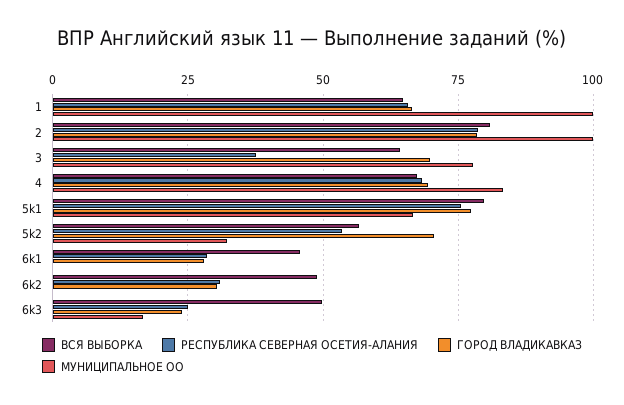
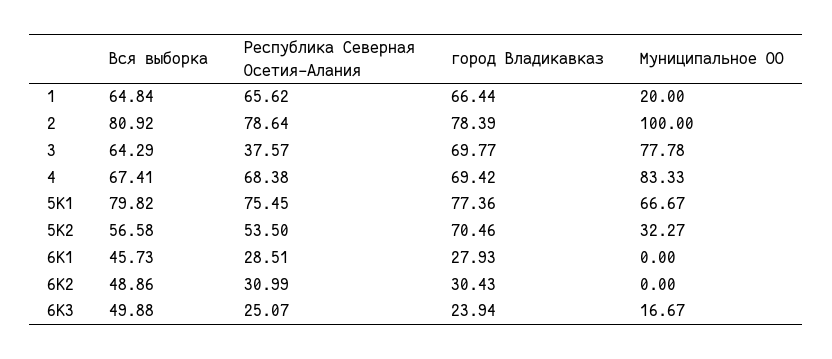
МУНИЦИПАЛЬНОЕ ОО, 1: 100 -> 20

